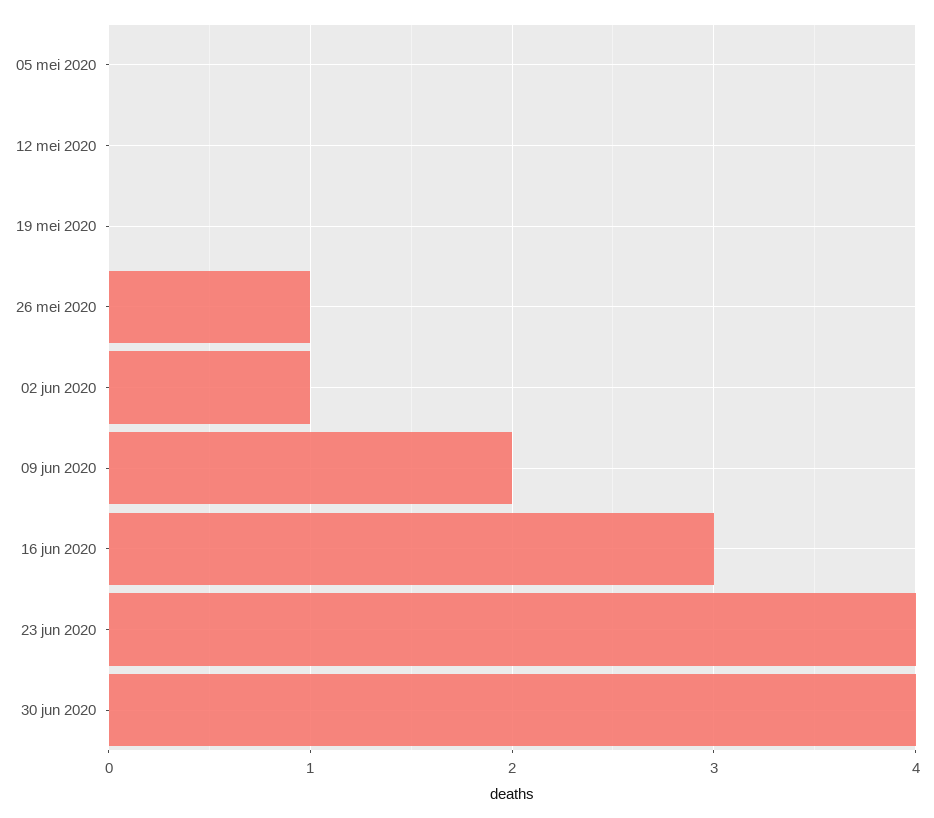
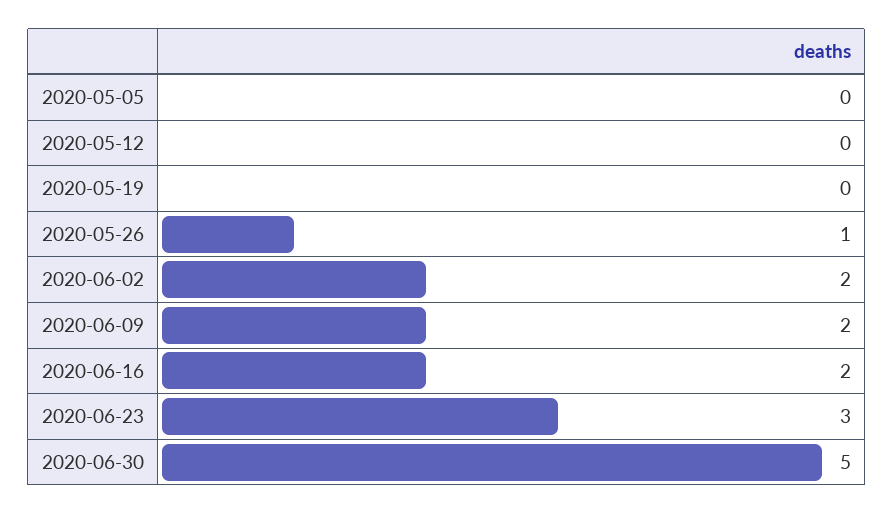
02 jun 2020: 1 -> 2
16 jun 2020: 3 -> 2
23 jun 2020: 4 -> 3
30 jun 2020: 4 -> 5

